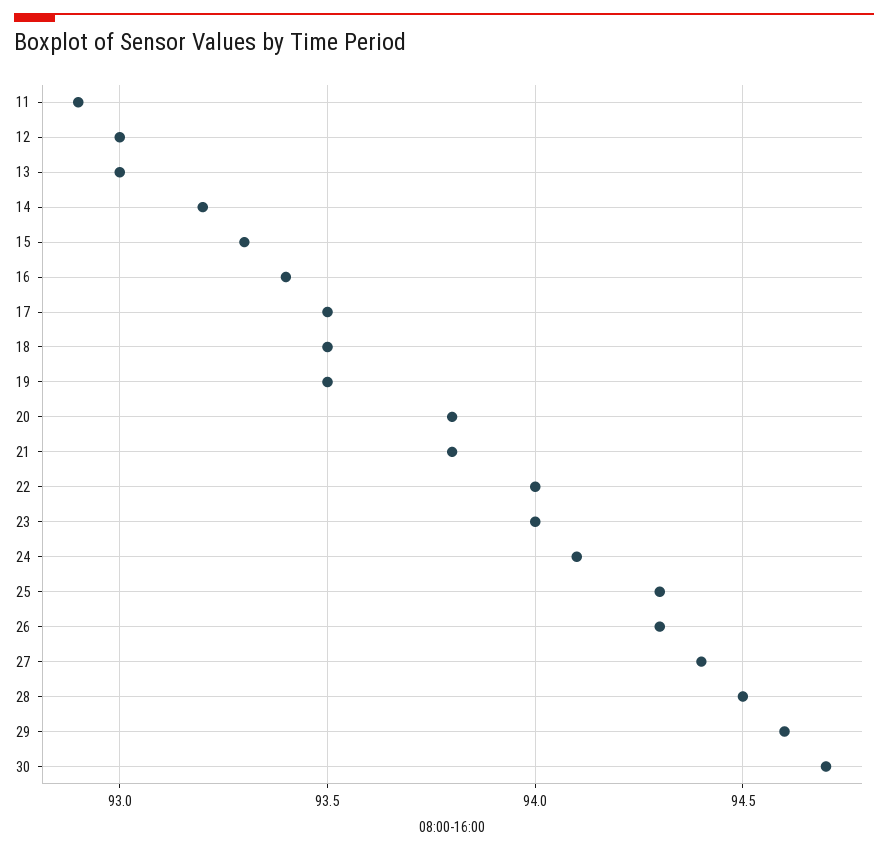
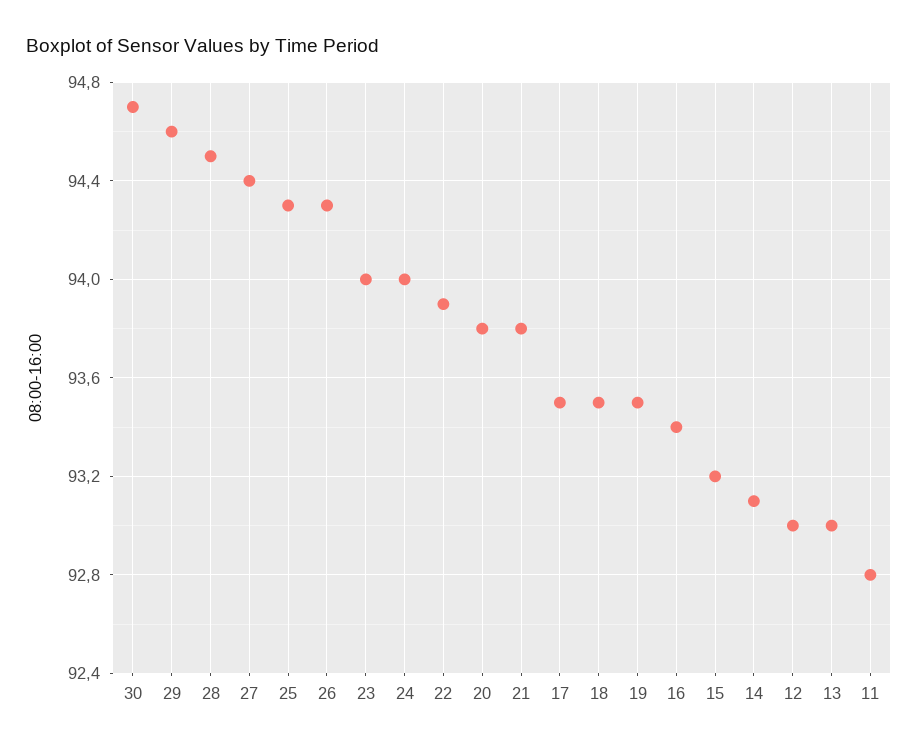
11: 92.9 -> 92.8
14: 93.2 -> 93.1
15: 93.3 -> 93.2
22: 94 -> 93.9
24: 94.1 -> 94

